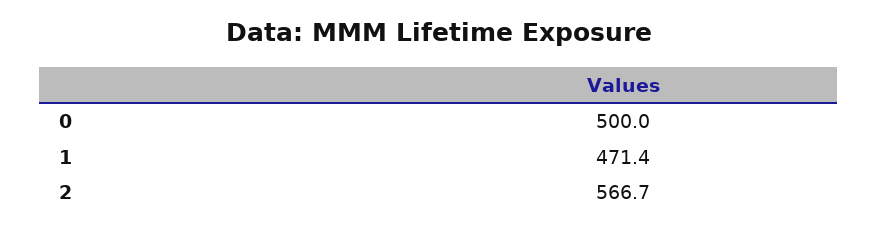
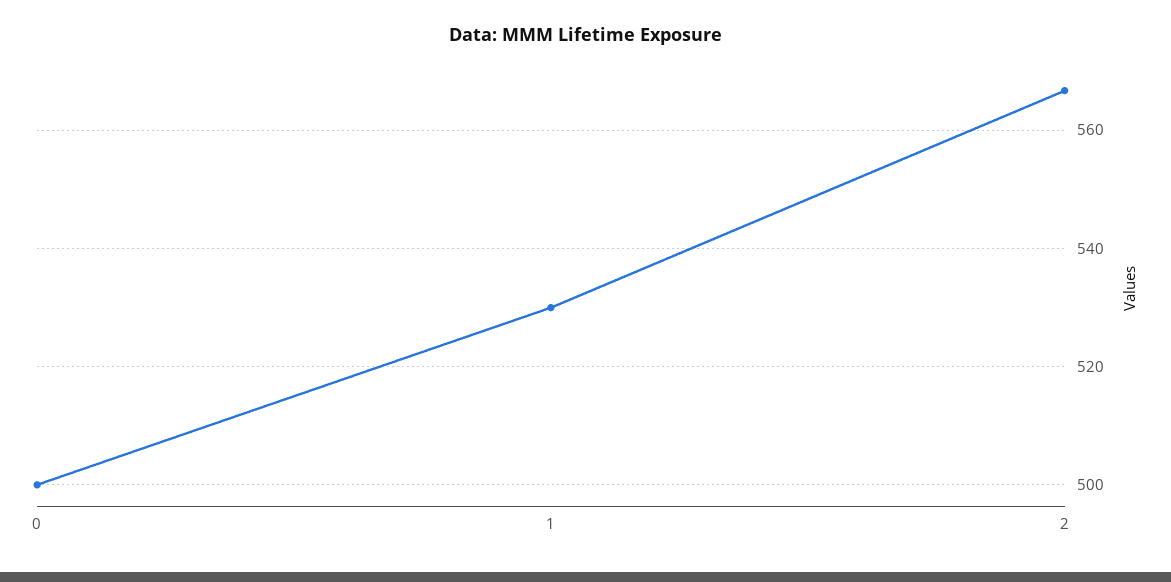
1: 471.4 -> 530

